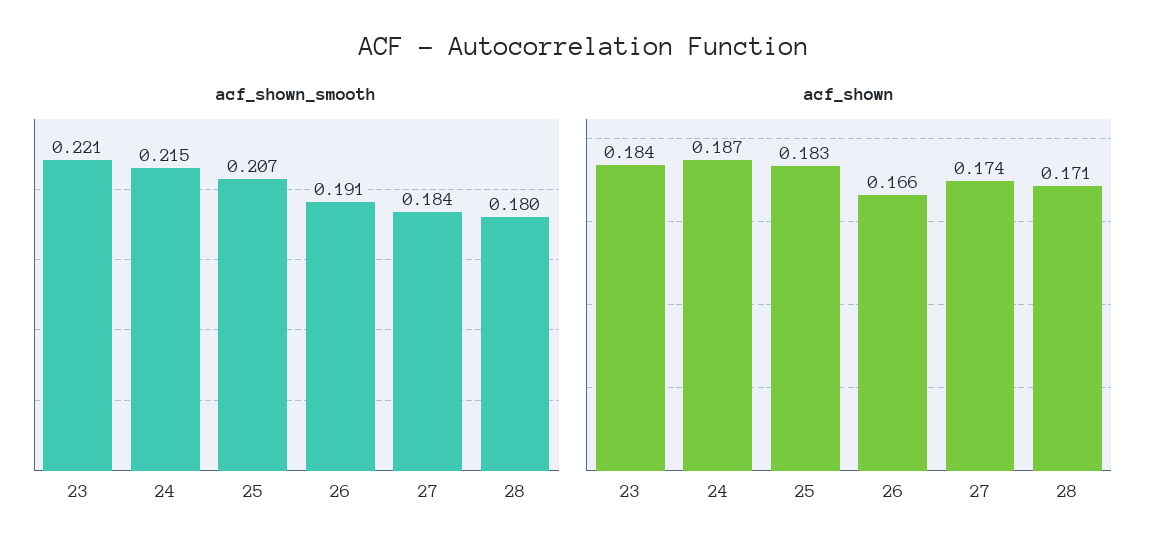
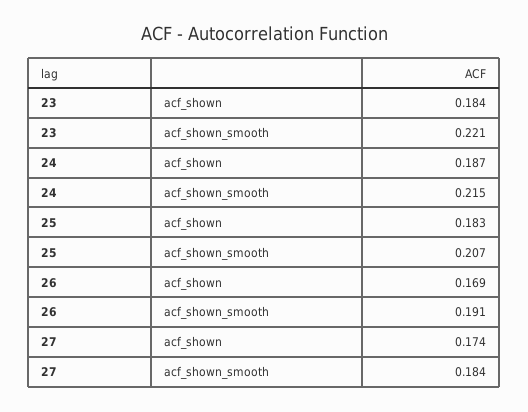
acf_shown_smooth, 28: 0.18 -> none
acf_shown, 26: 0.166 -> 0.169
acf_shown, 28: 0.171 -> none

